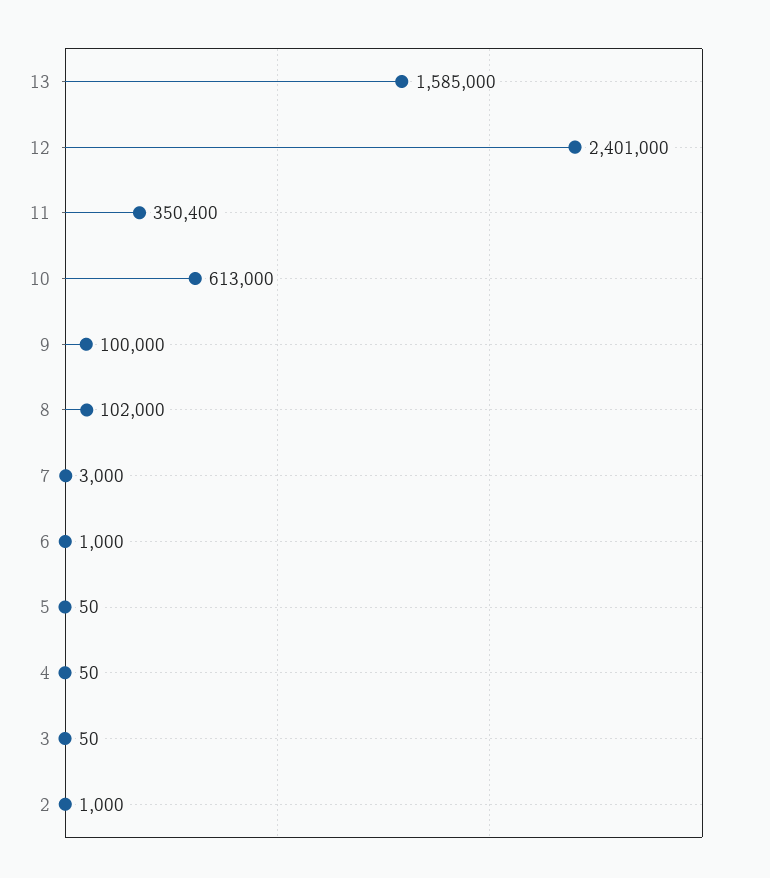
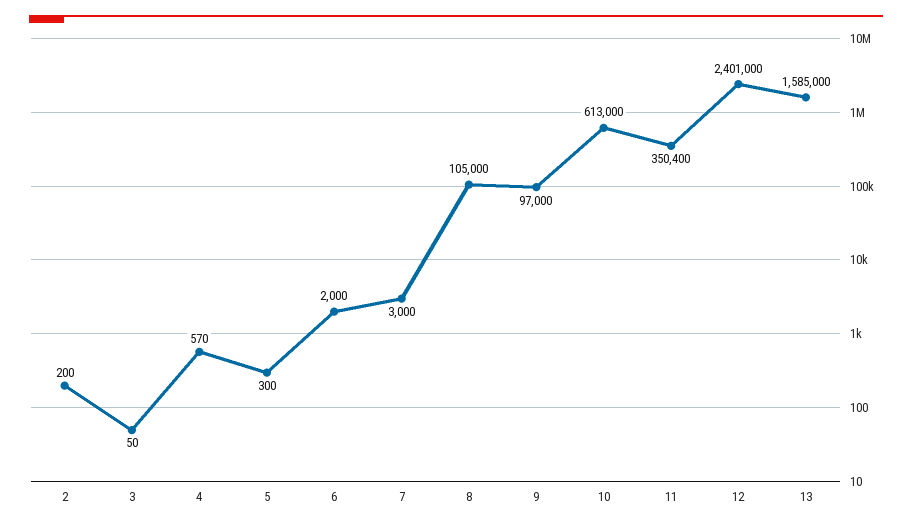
9: 100000 -> 97000
8: 102000 -> 105000
6: 1000 -> 2000
5: 50 -> 300
4: 50 -> 570
2: 1000 -> 200

